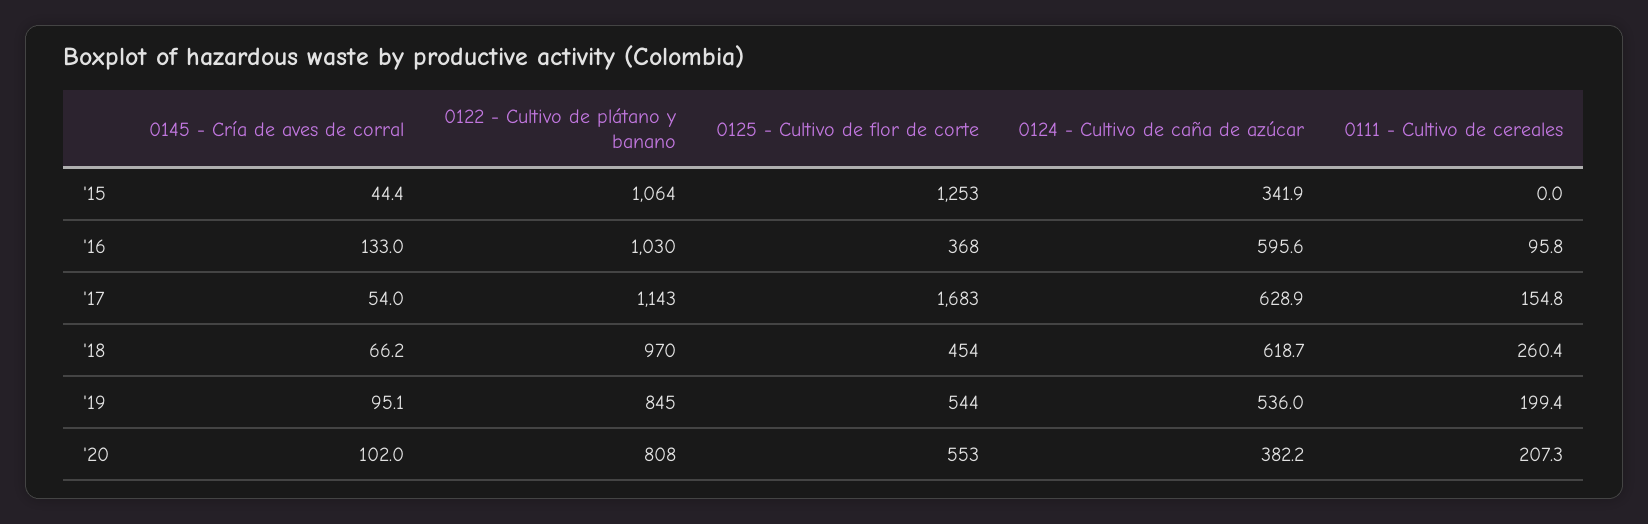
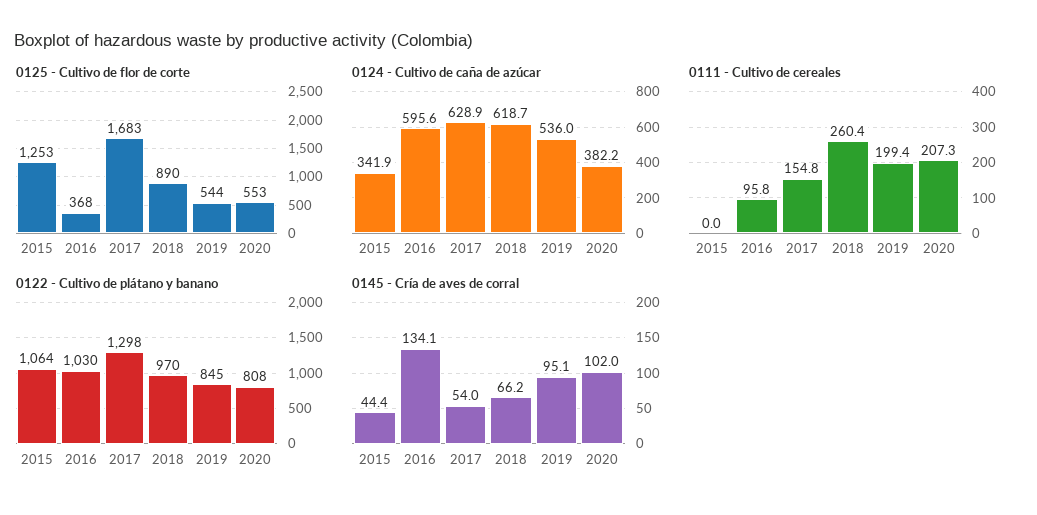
0145 - Cría de aves de corral, '16: 133 -> 134.1
0122 - Cultivo de plátano y banano, '17: 1143 -> 1298
0125 - Cultivo de flor de corte, '18: 454 -> 890

